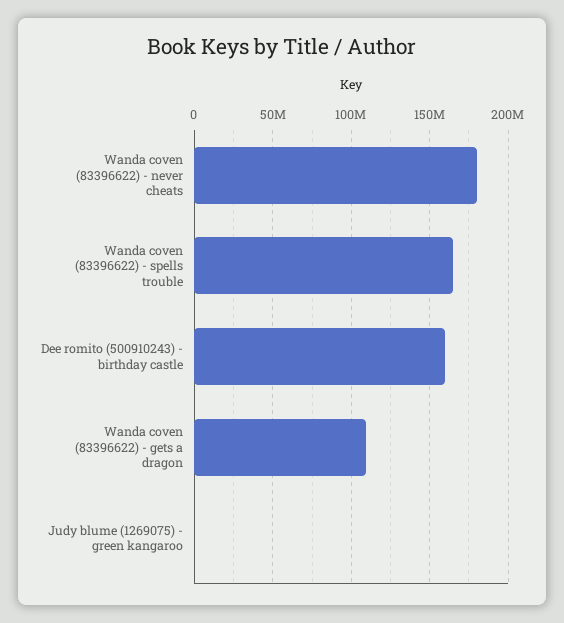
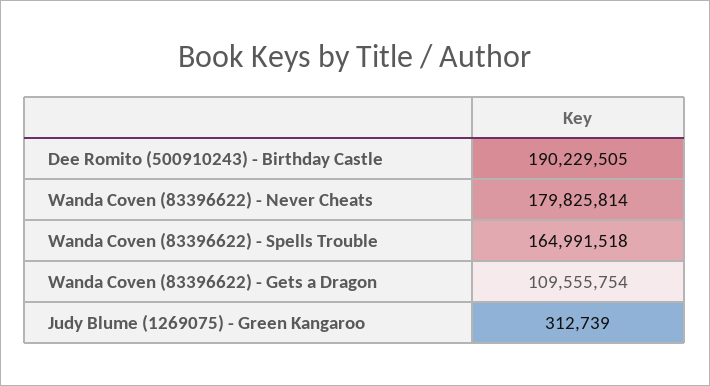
Dee romito (500910243) - birthday castle: 160000000 -> 190229505

